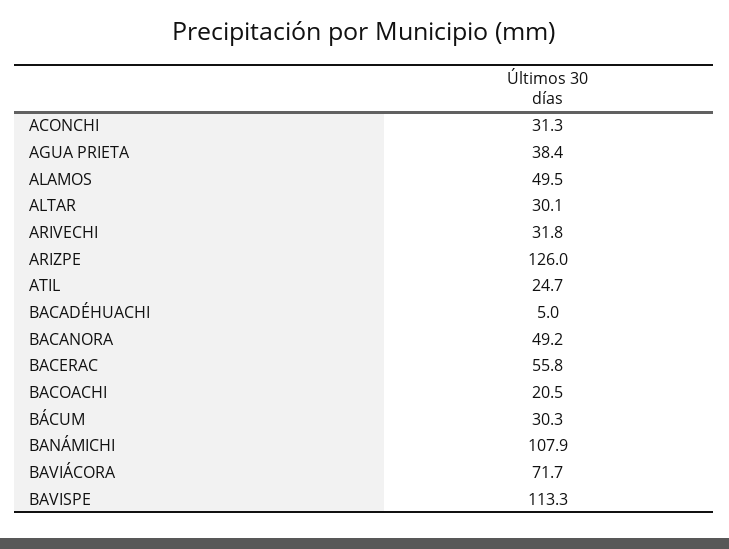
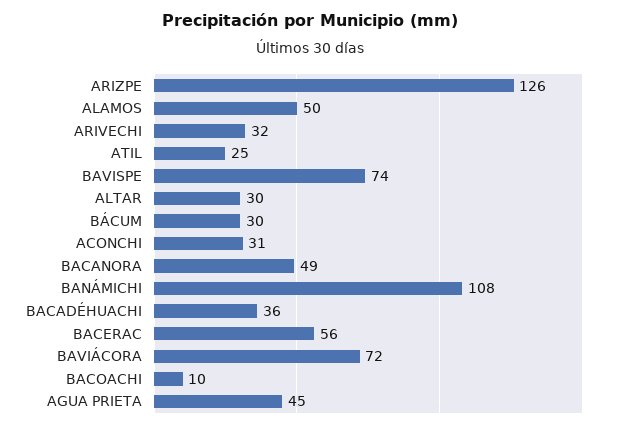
AGUA PRIETA: 38.4 -> 45
BACADÉHUACHI: 5 -> 36
BACOACHI: 20.5 -> 10
BAVISPE: 113.3 -> 74

